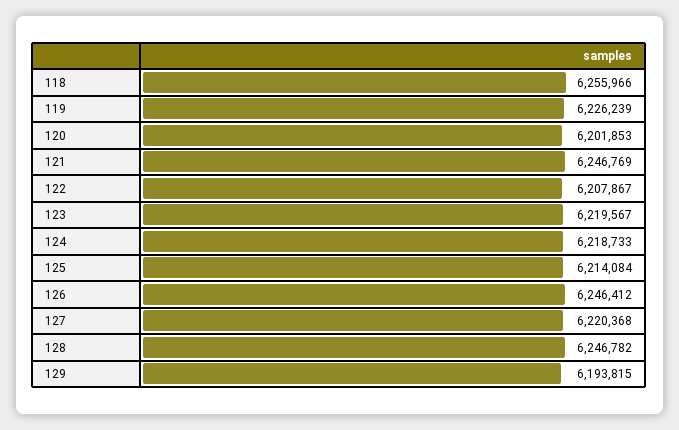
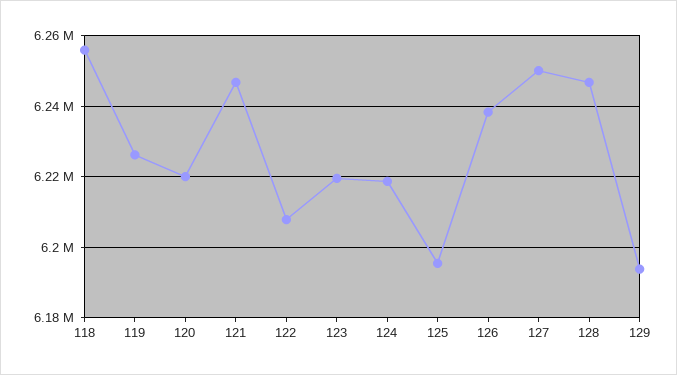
120: 6201853 -> 6220000
125: 6214084 -> 6196000
126: 6246412 -> 6238000
127: 6220368 -> 6250000

